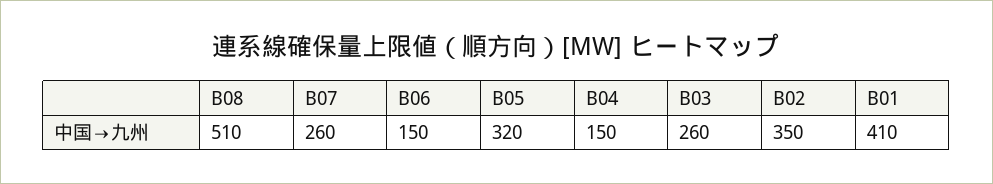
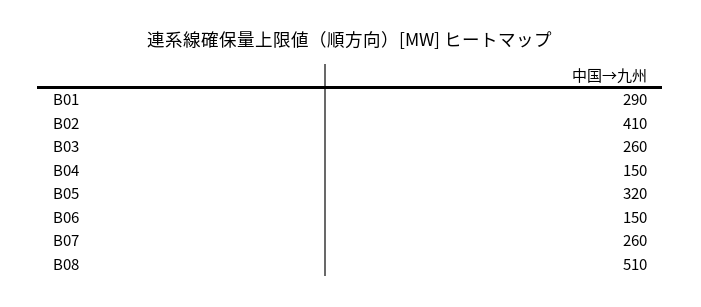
B02: 350 -> 410
B01: 410 -> 290

